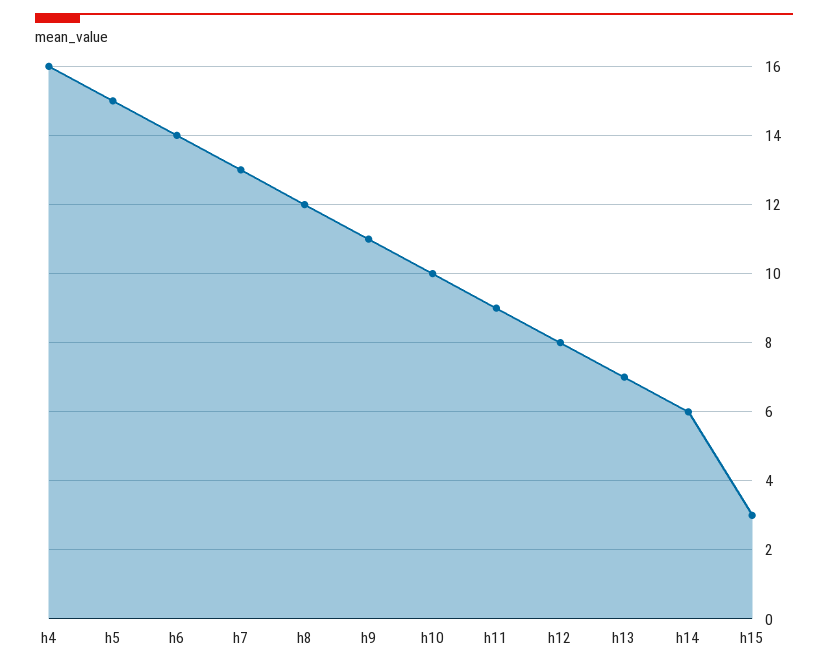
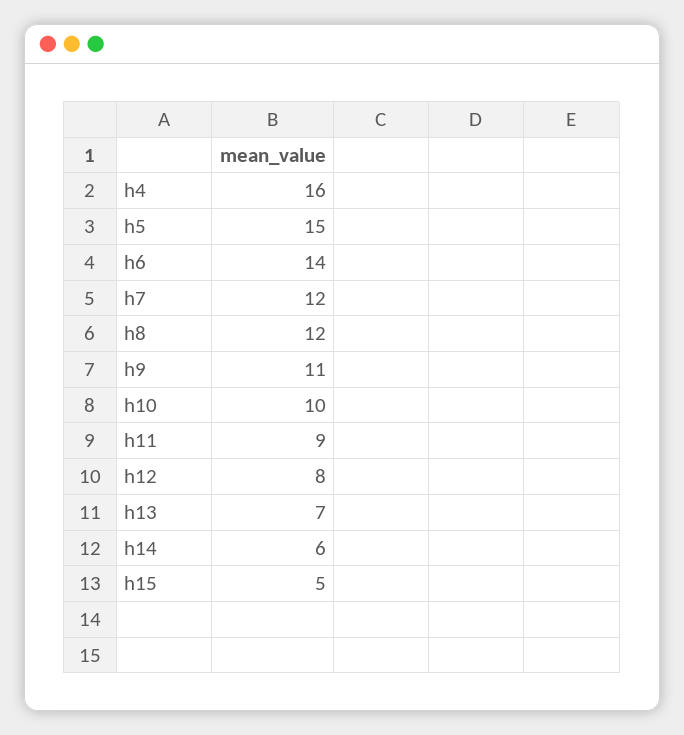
h7: 13 -> 12
h15: 3 -> 5

